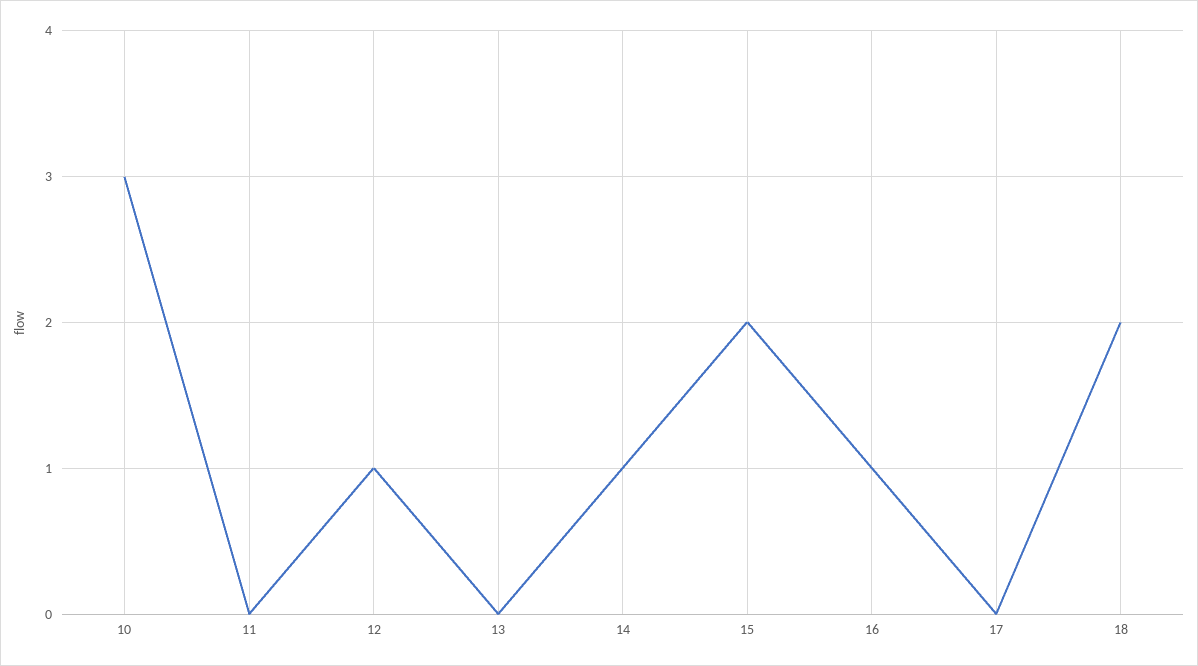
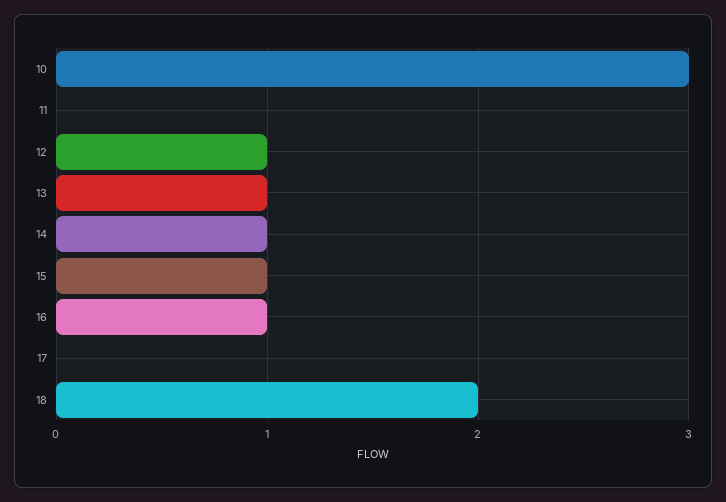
13: 0 -> 1
15: 2 -> 1

